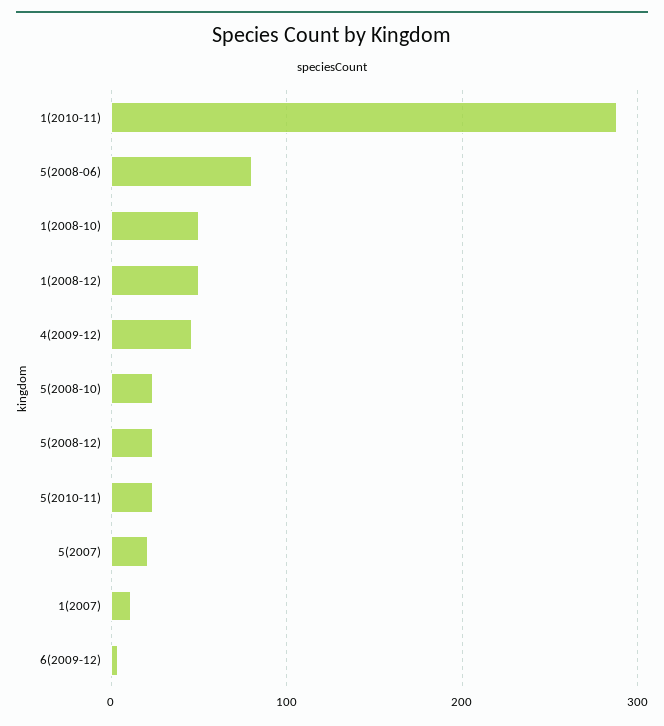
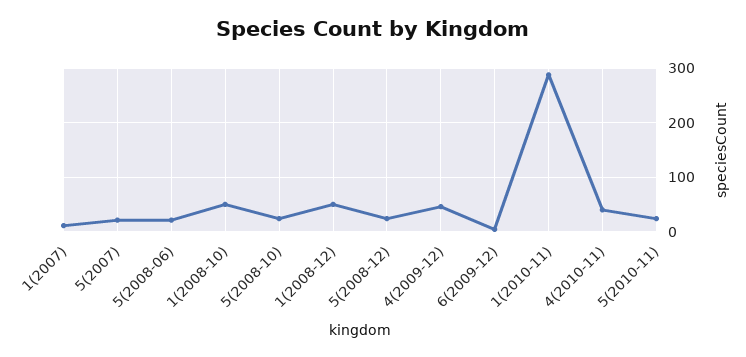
5(2008-06): 80 -> 20
4(2010-11): none -> 40

